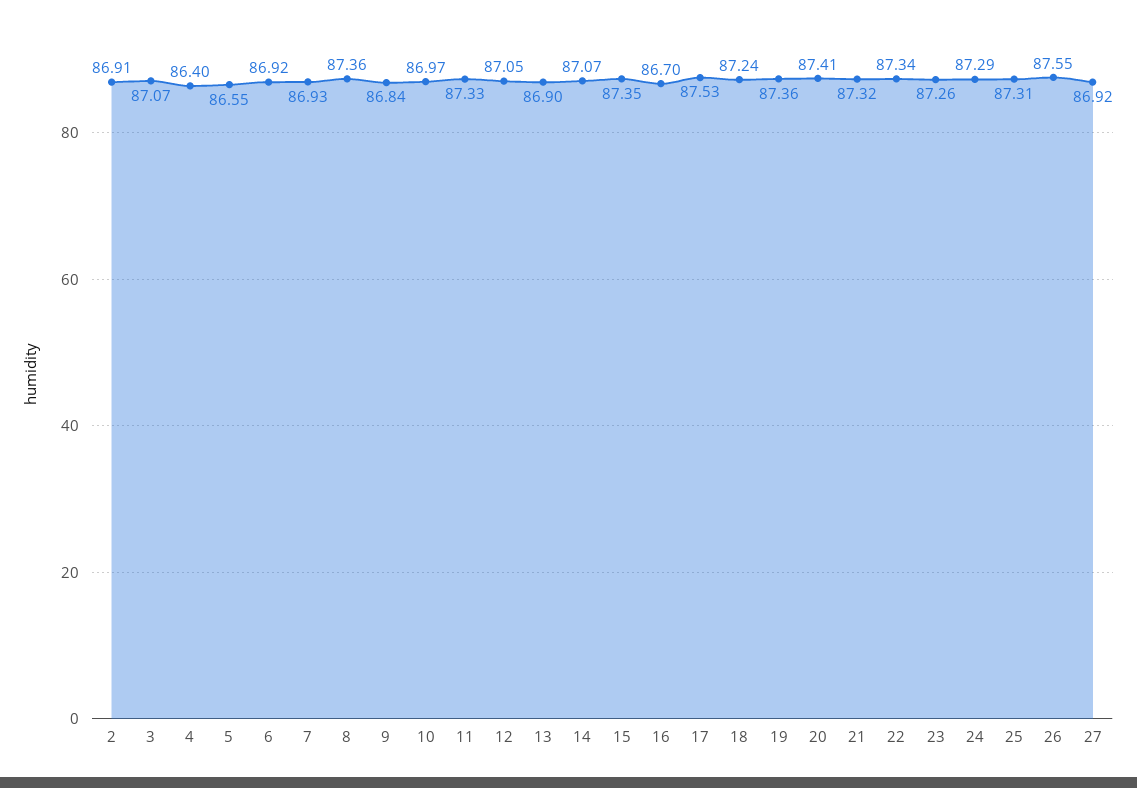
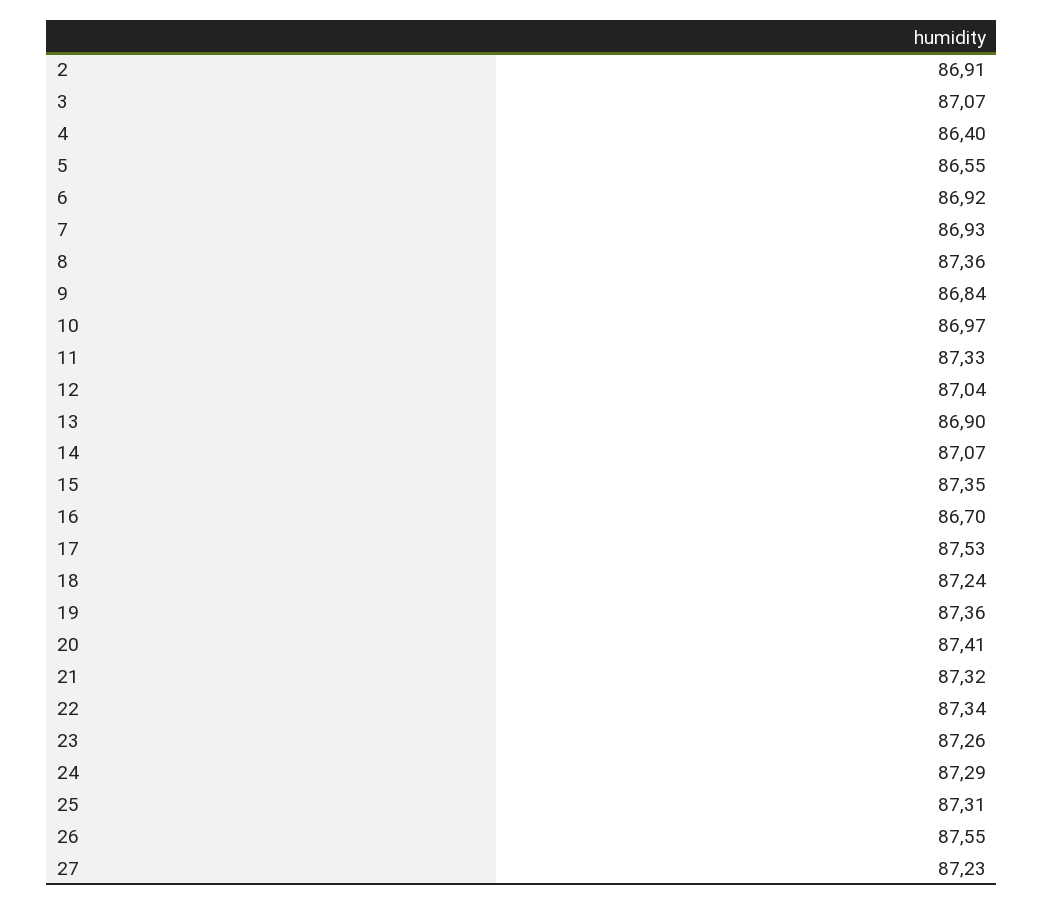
12: 87.05 -> 87.04
27: 86.92 -> 87.23

